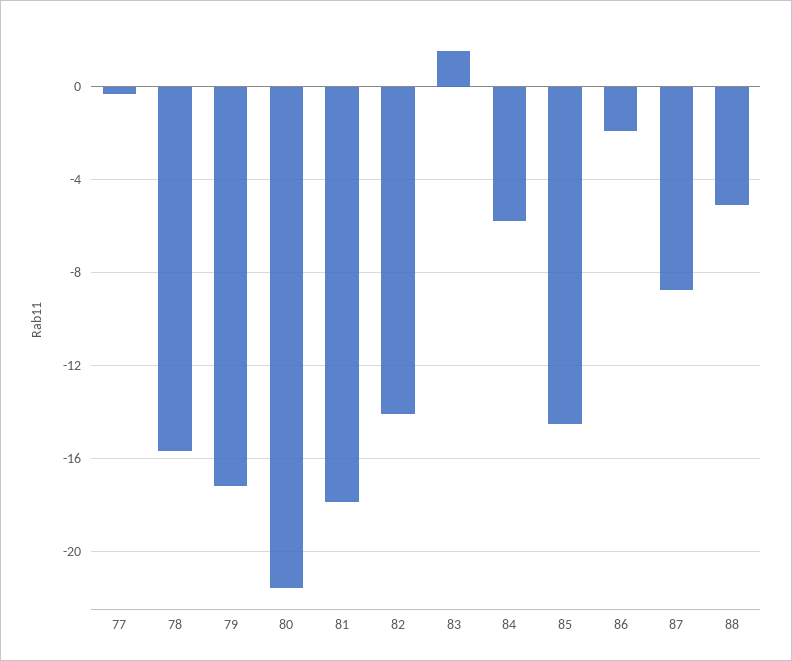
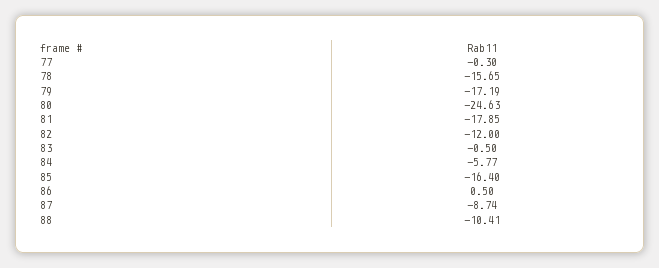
80: -21.5 -> -24.63
82: -14 -> -12
83: 1.5 -> -0.5
85: -14.5 -> -16.4
86: -2 -> 0.5
88: -5 -> -10.41

